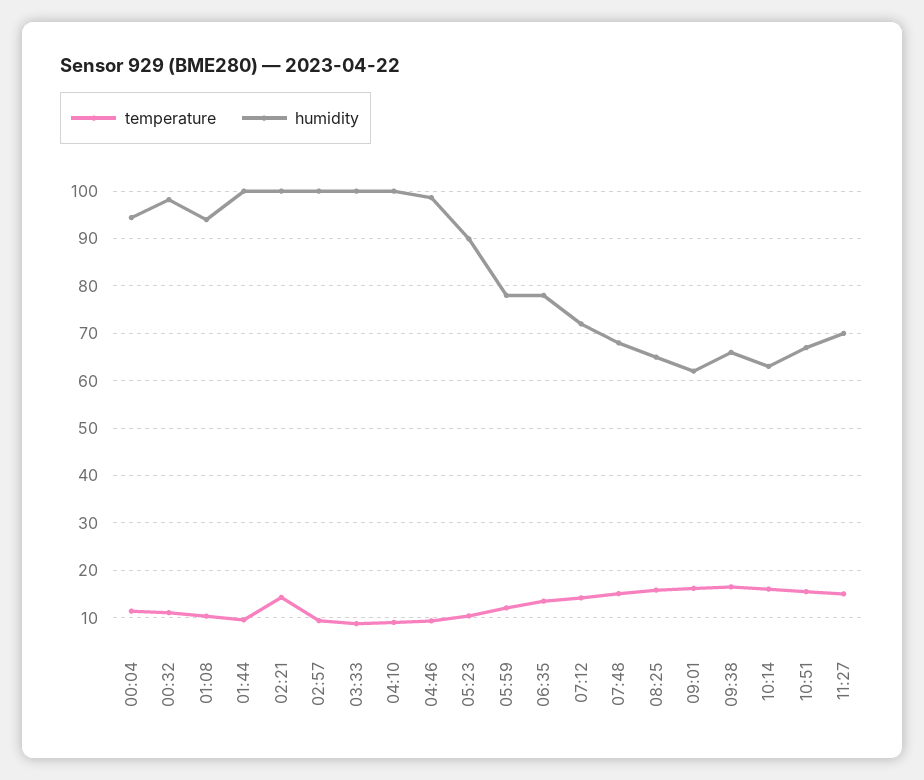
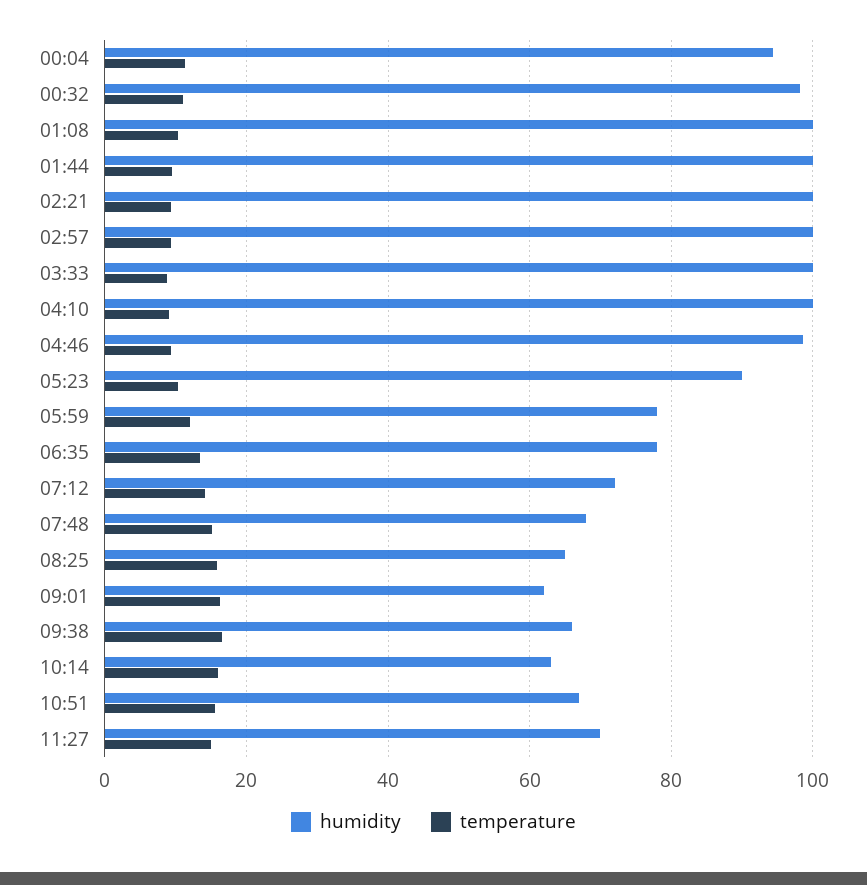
humidity, 01:08: 94 -> 100
temperature, 02:21: 14 -> 10

